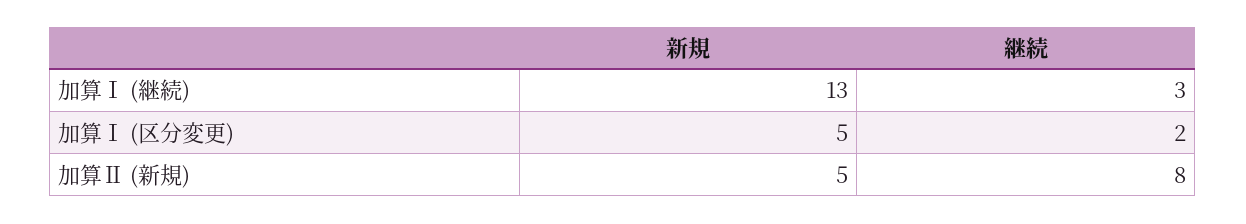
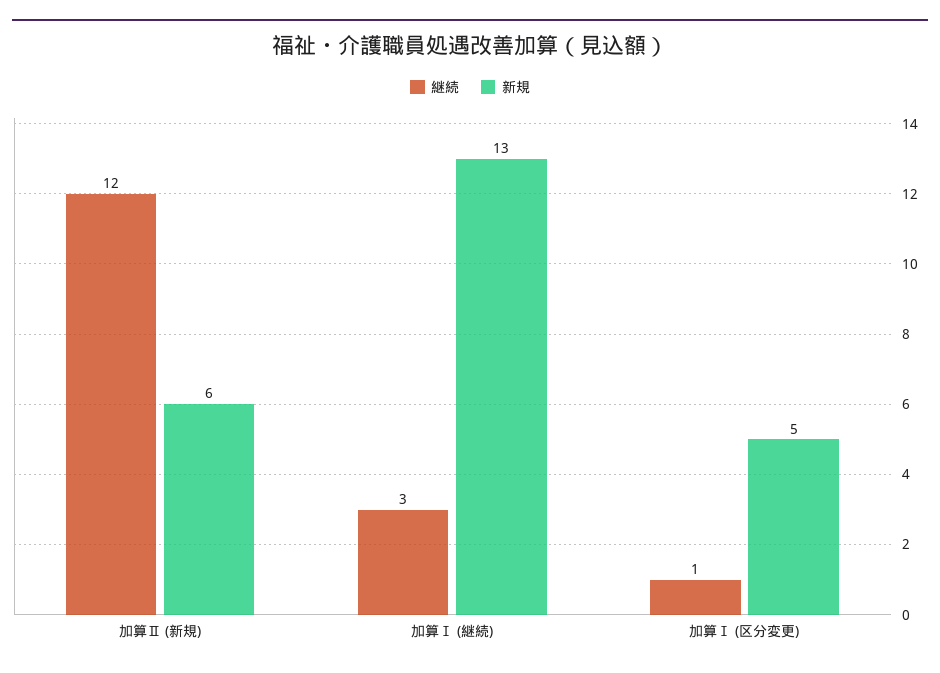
継続, 加算Ⅰ (区分変更): 2 -> 1
新規, 加算Ⅱ (新規): 5 -> 6
継続, 加算Ⅱ (新規): 8 -> 12

